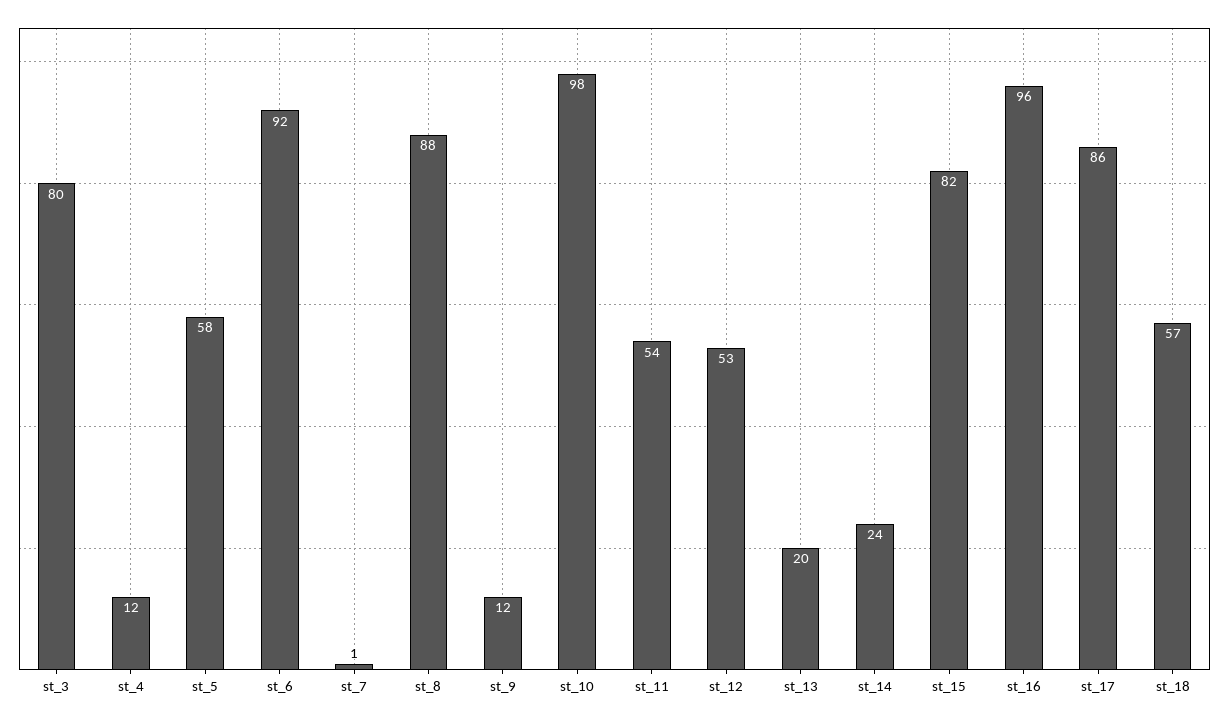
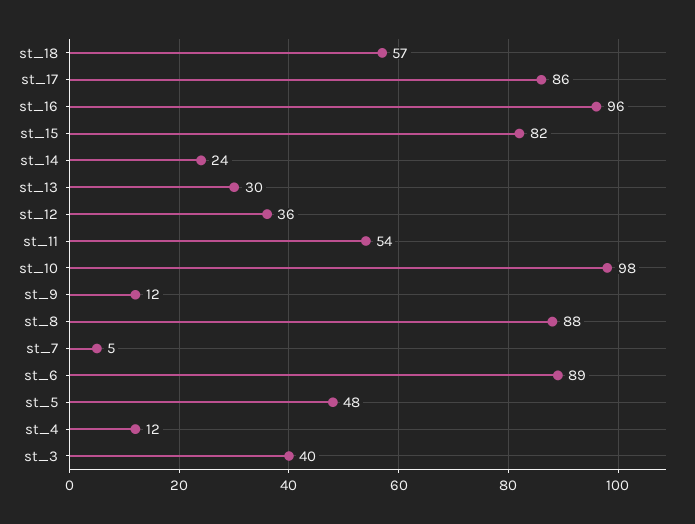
st_3: 80 -> 40
st_5: 58 -> 48
st_6: 92 -> 89
st_7: 1 -> 5
st_12: 53 -> 36
st_13: 20 -> 30

